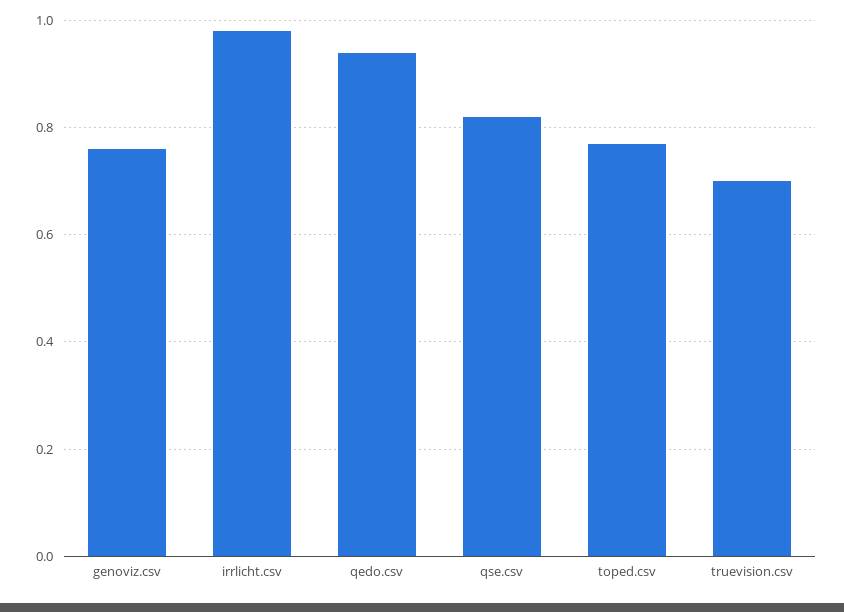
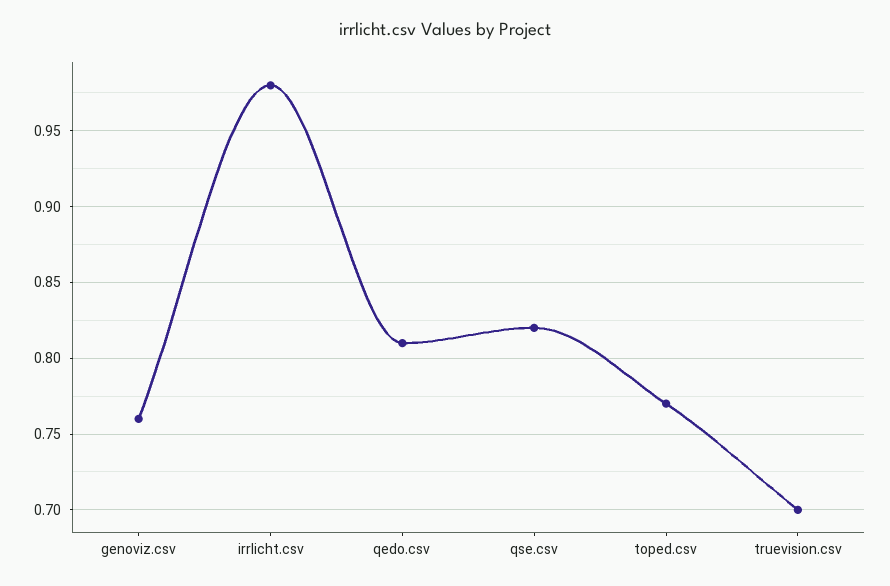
qedo.csv: 0.95 -> 0.81

